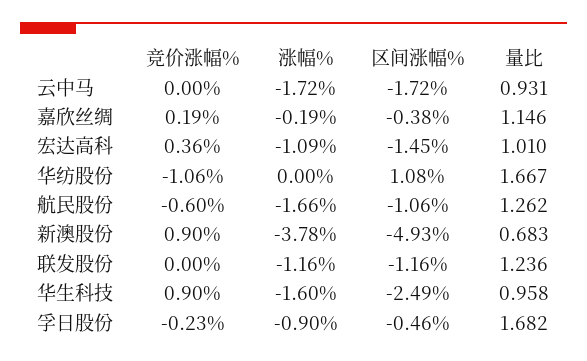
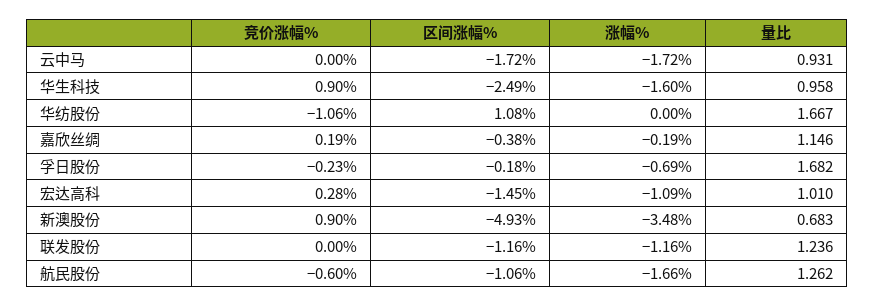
竞价涨幅%, 宏达高科: 0.36 -> 0.28
涨幅%, 新澳股份: -3.78 -> -3.48
涨幅%, 孚日股份: -0.9 -> -0.69
区间涨幅%, 孚日股份: -0.46 -> -0.18

